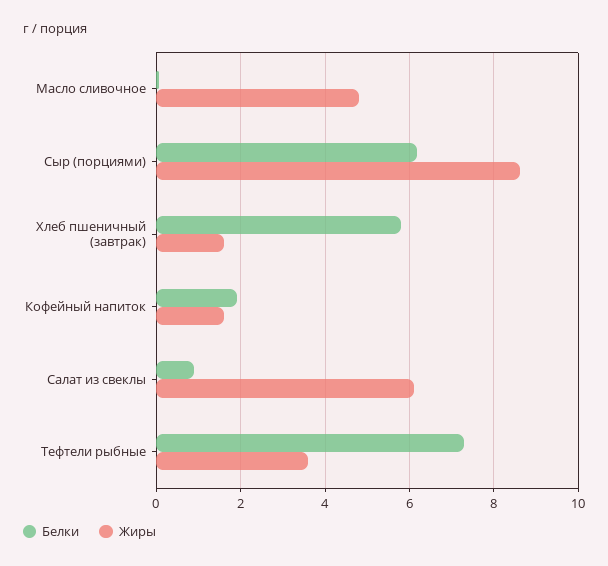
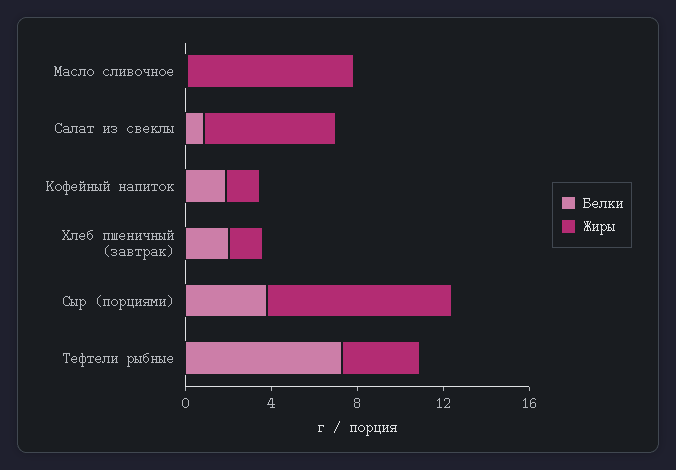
Жиры, Масло сливочное: 4.8 -> 8
Белки, Сыр (порциями): 6.2 -> 4
Белки, Хлеб пшеничный (завтрак): 5.8 -> 2

